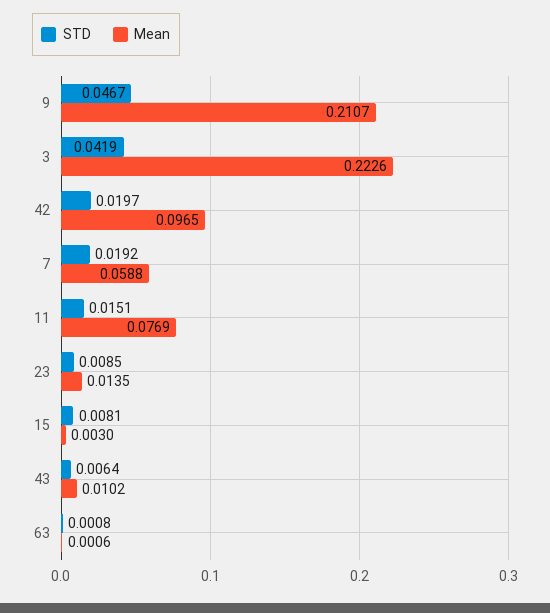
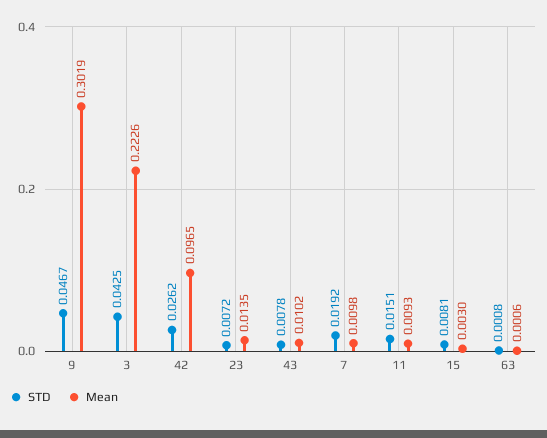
Mean, 9: 0.2107 -> 0.3019
STD, 3: 0.0419 -> 0.0425
STD, 42: 0.0197 -> 0.0262
Mean, 7: 0.0588 -> 0.0098
Mean, 11: 0.0769 -> 0.0093
STD, 23: 0.0085 -> 0.0072
STD, 43: 0.0064 -> 0.0078

